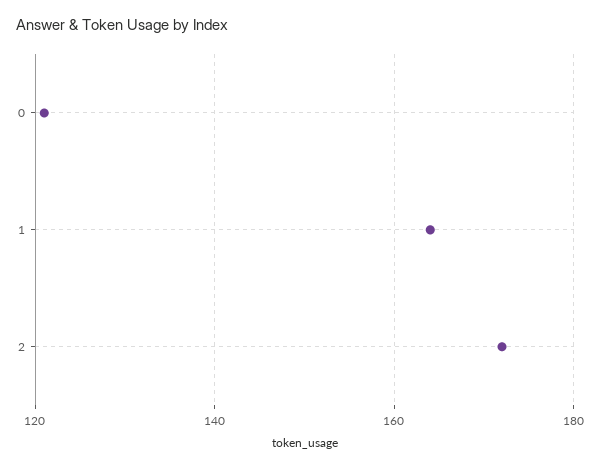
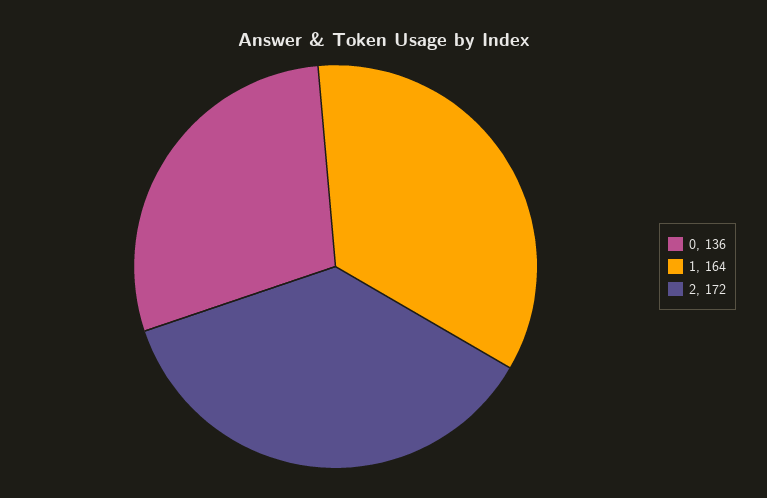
0: 120 -> 136

